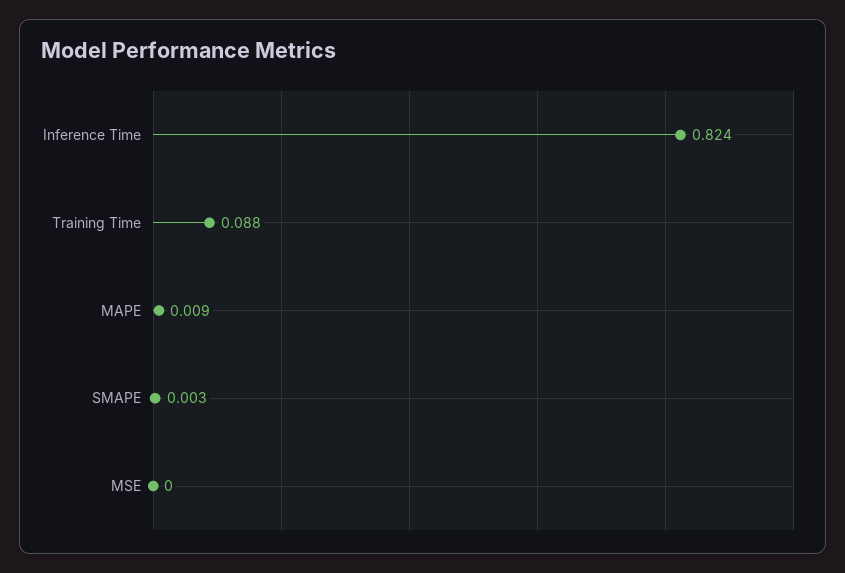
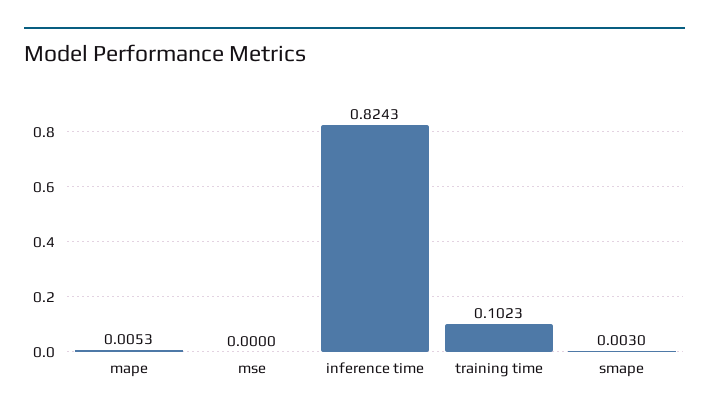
Training Time: 0.088 -> 0.1023
MAPE: 0.009 -> 0.0053

